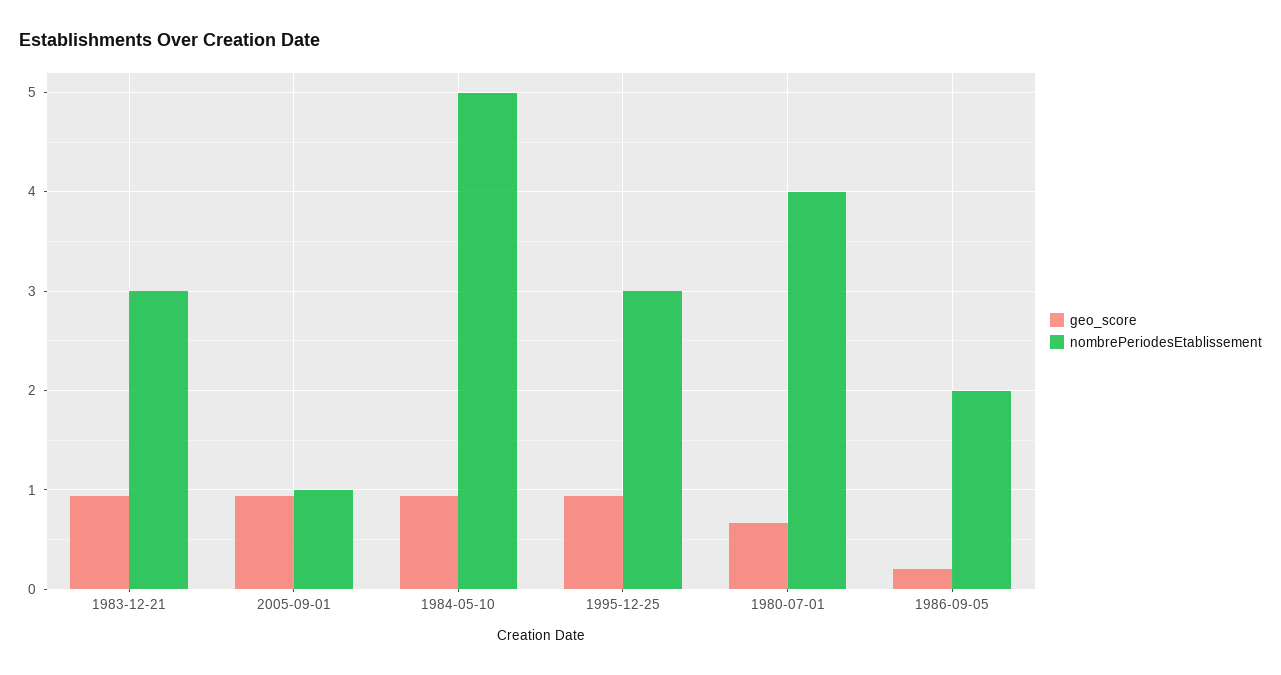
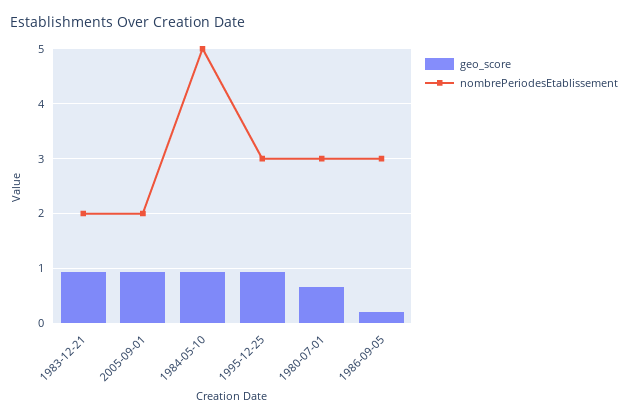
nombrePeriodesEtablissement, 1983-12-21: 3 -> 2
nombrePeriodesEtablissement, 2005-09-01: 1 -> 2
nombrePeriodesEtablissement, 1980-07-01: 4 -> 3
nombrePeriodesEtablissement, 1986-09-05: 2 -> 3

